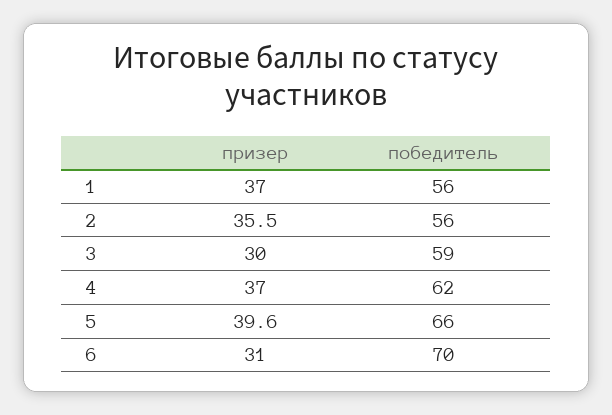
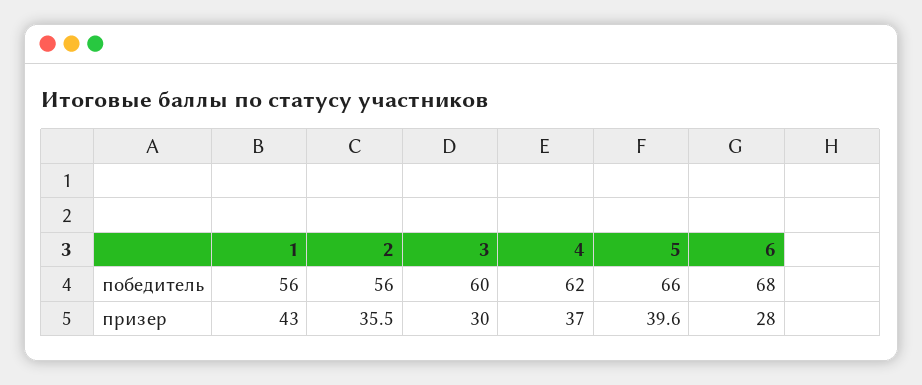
призер, 1: 37 -> 43
победитель, 3: 59 -> 60
призер, 6: 31 -> 28
победитель, 6: 70 -> 68

